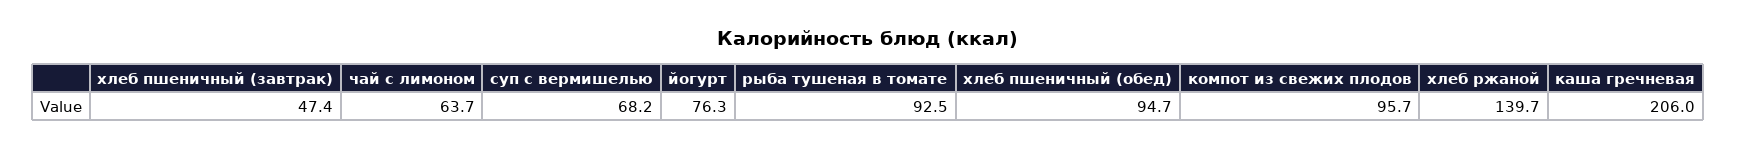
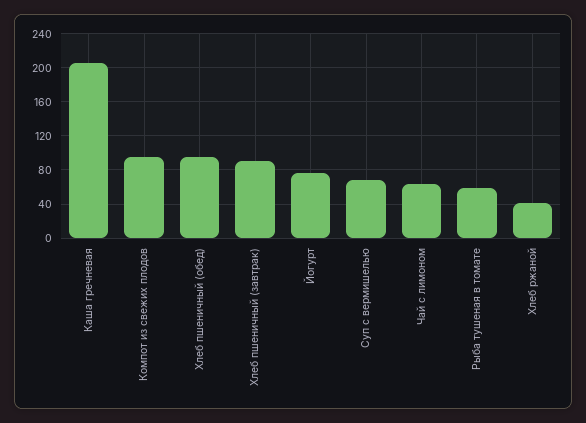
хлеб пшеничный (завтрак): 47.4 -> 90
рыба тушеная в томате: 92.5 -> 60
хлеб ржаной: 139.7 -> 40

